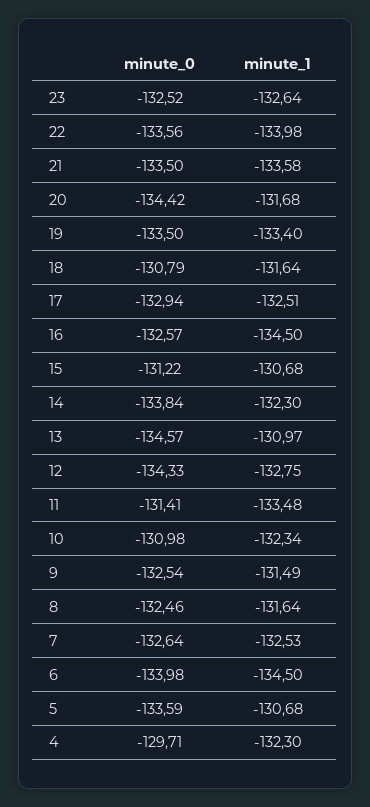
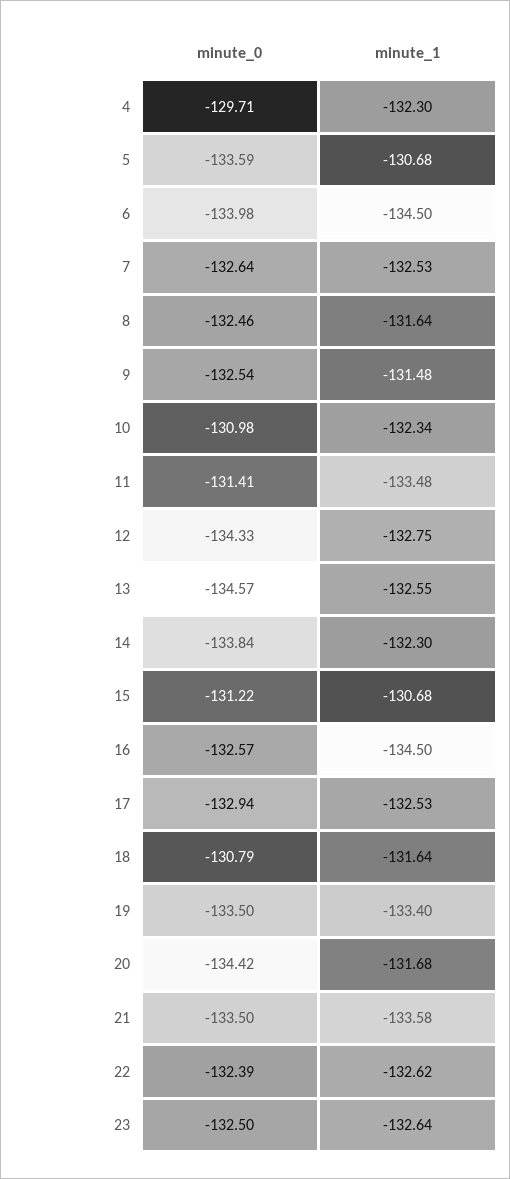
minute_0, 23: -132.52 -> -132.5
minute_0, 22: -133.56 -> -132.39
minute_1, 22: -133.98 -> -132.62
minute_1, 17: -132.51 -> -132.53
minute_1, 13: -130.97 -> -132.55
minute_1, 9: -131.49 -> -131.48

